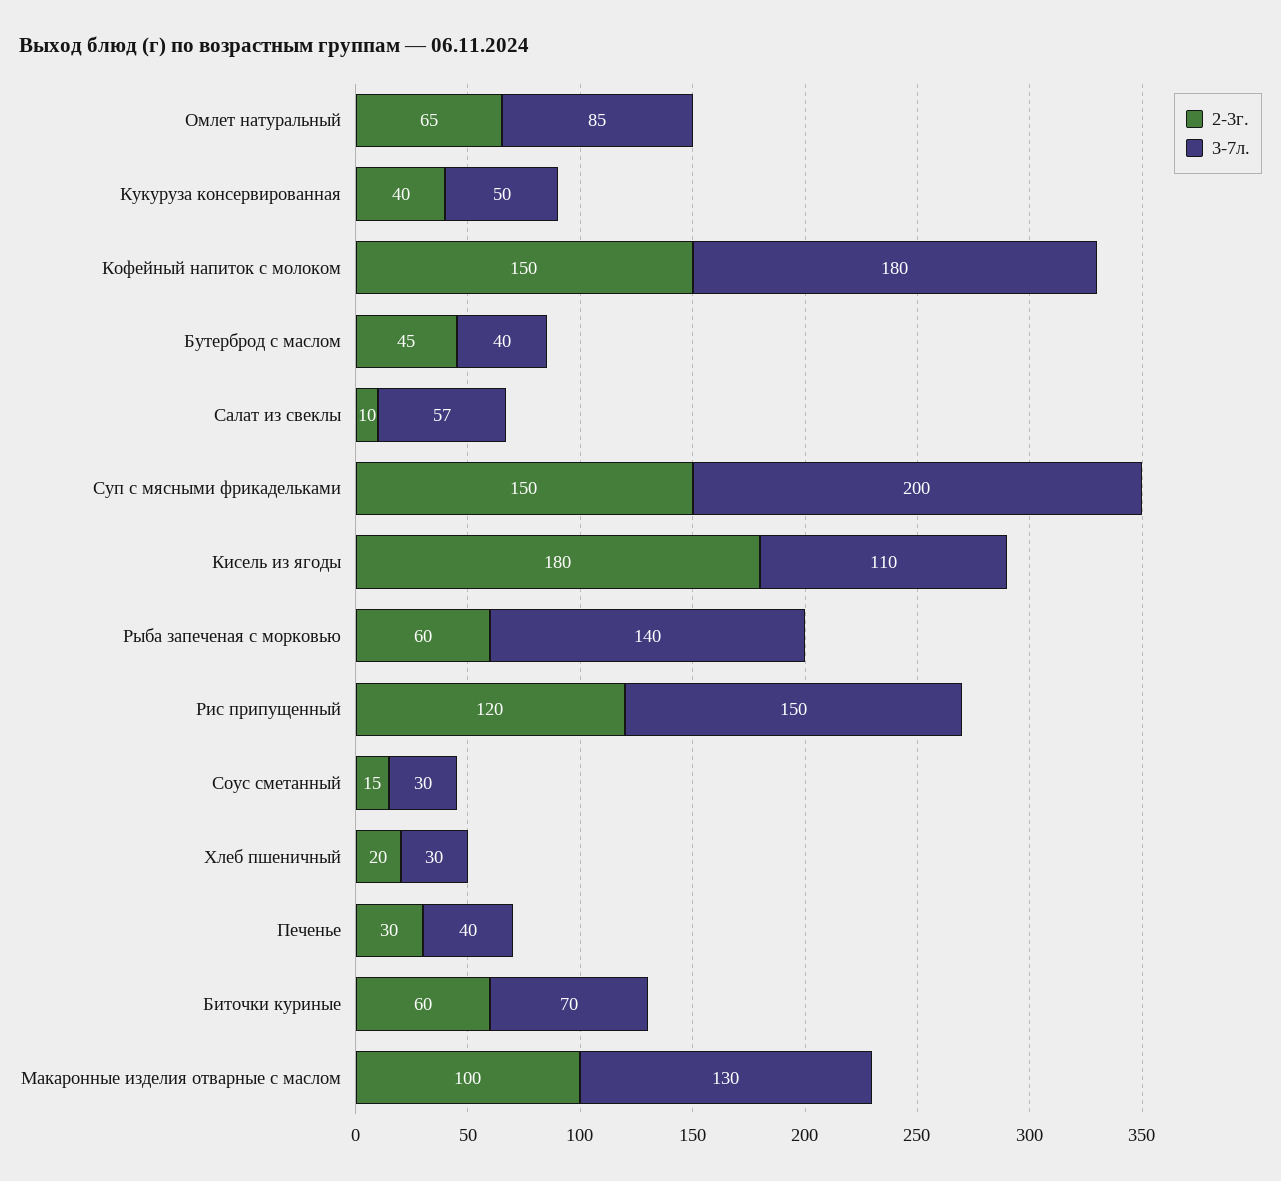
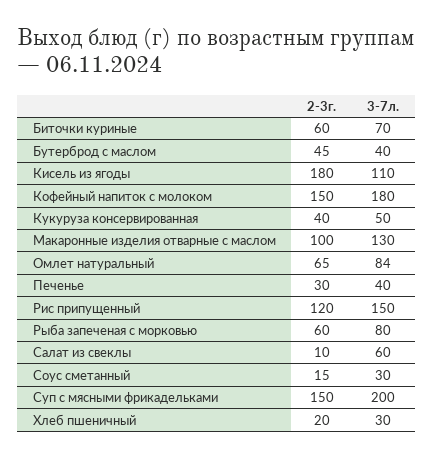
3-7л., Омлет натуральный: 85 -> 84
3-7л., Салат из свеклы: 57 -> 60
3-7л., Рыба запеченая с морковью: 140 -> 80

